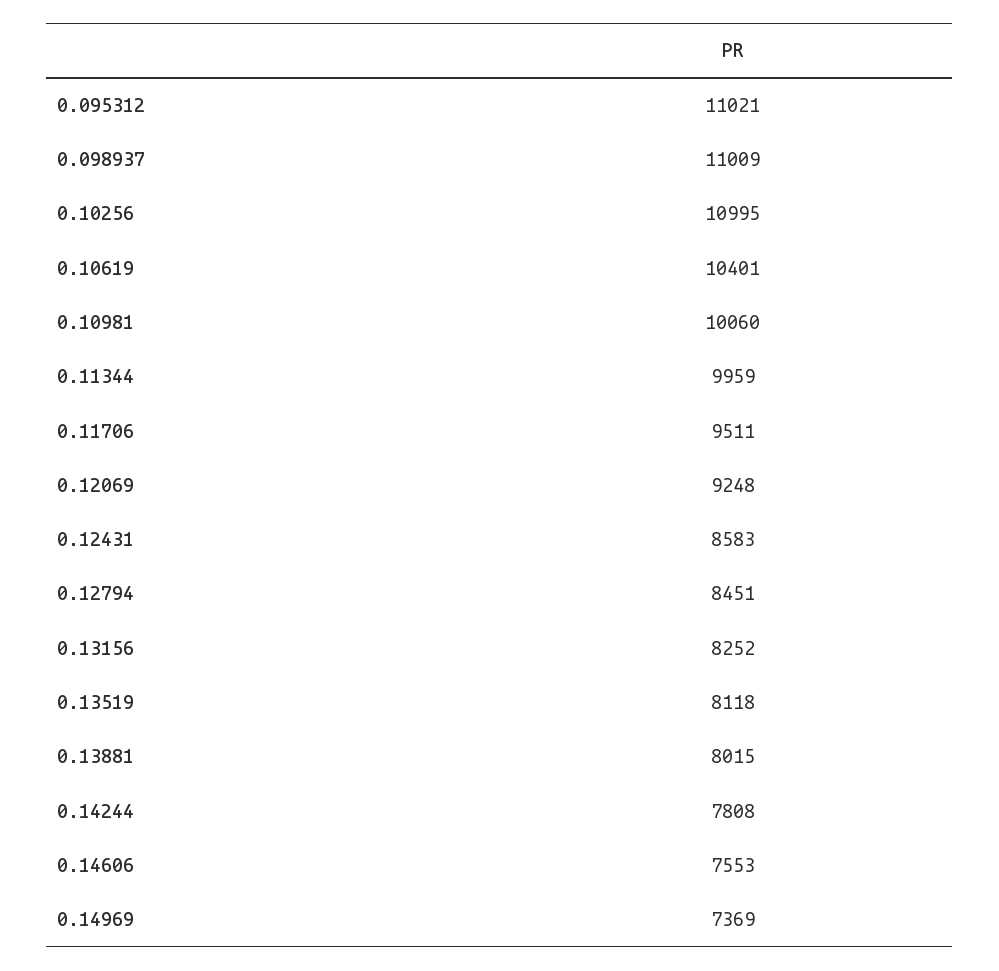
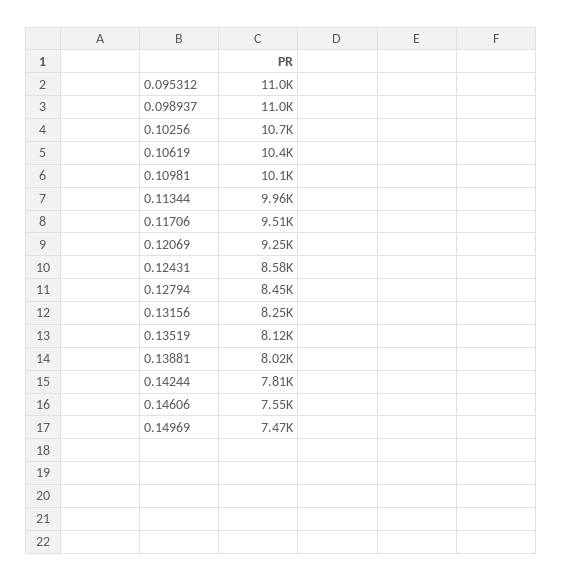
0.10256: 10995 -> 10700
0.14969: 7369 -> 7470

